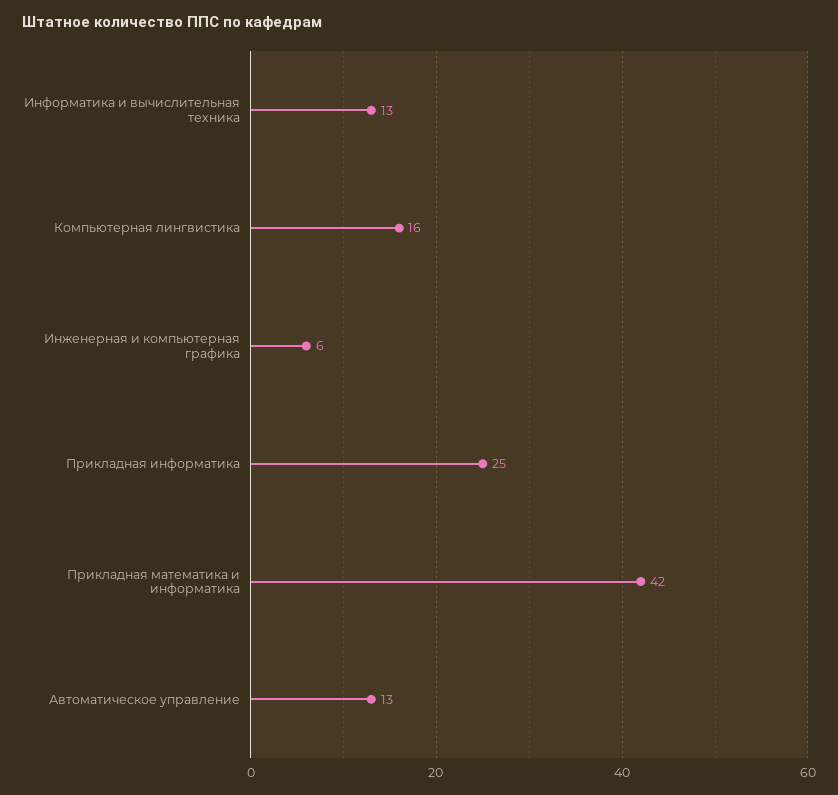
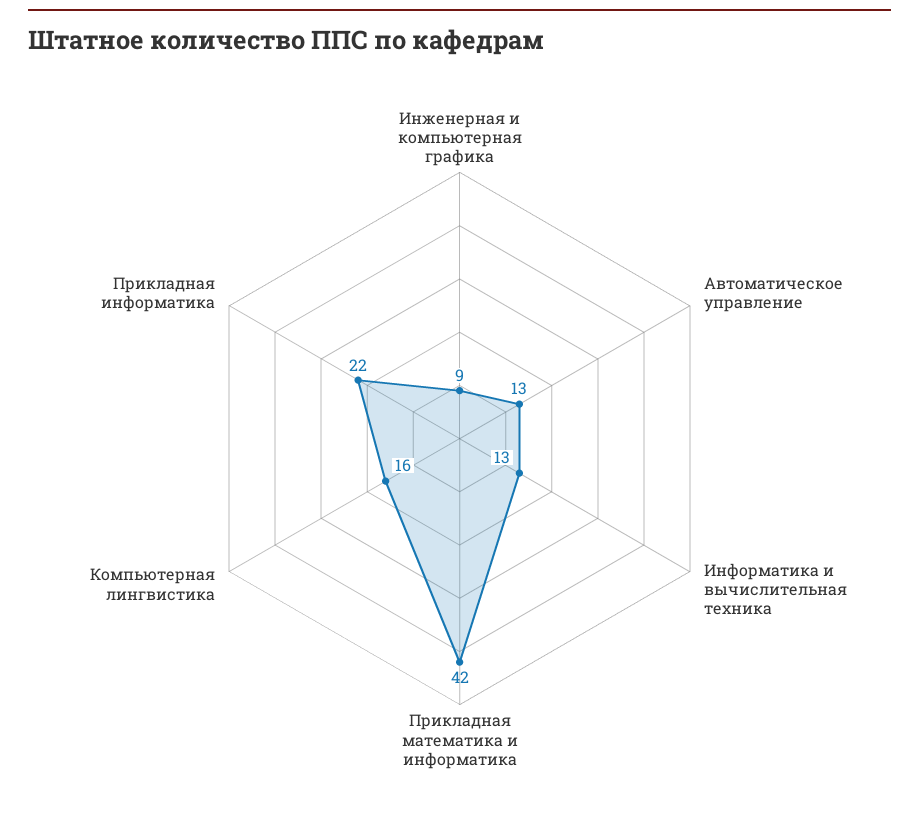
Инженерная и компьютерная графика: 6 -> 9
Прикладная информатика: 25 -> 22

